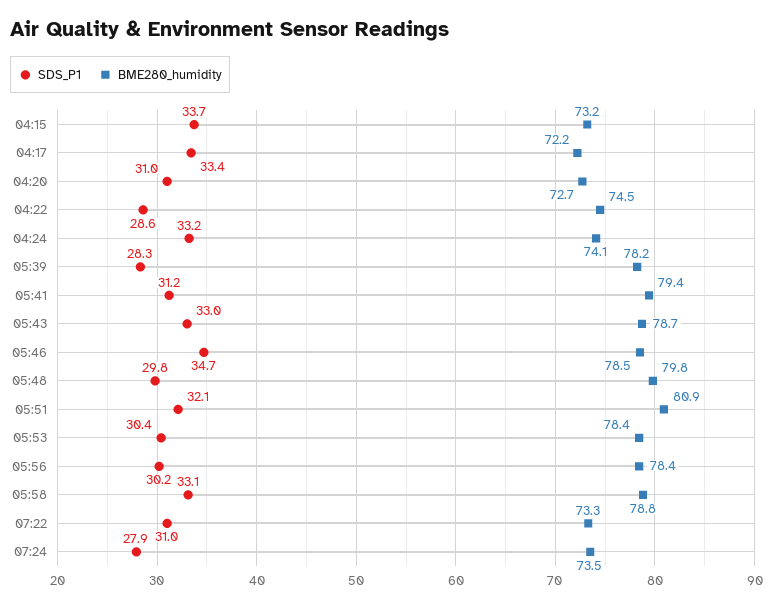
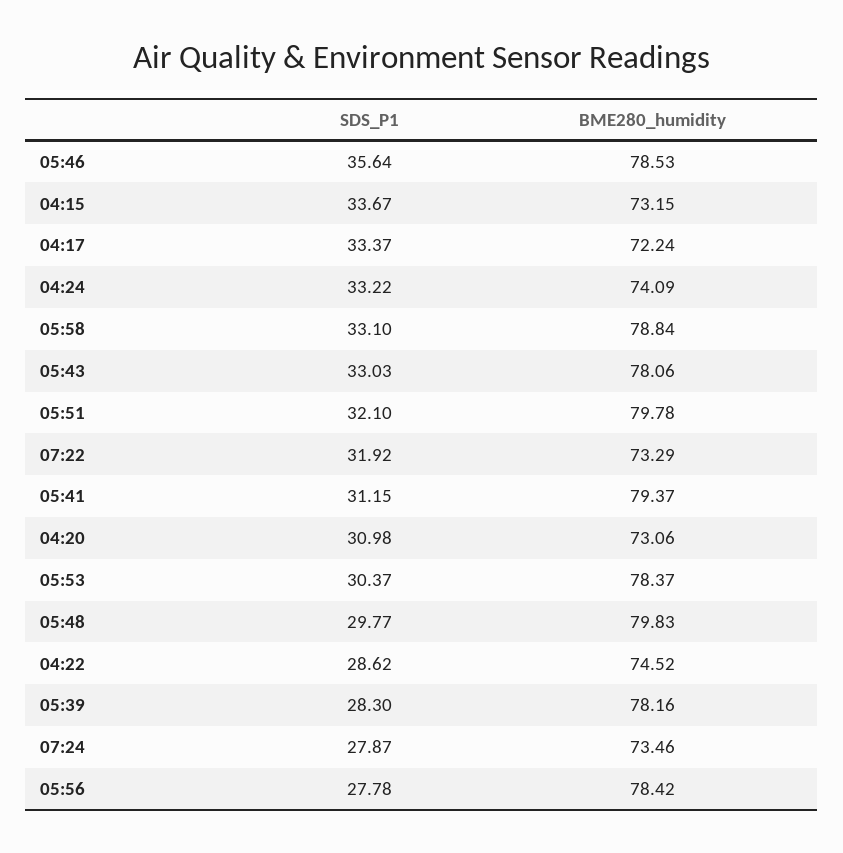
BME280_humidity, 04:20: 72.7 -> 73.06
BME280_humidity, 05:43: 78.7 -> 78.06
SDS_P1, 05:46: 34.7 -> 35.64
BME280_humidity, 05:51: 80.9 -> 79.78
SDS_P1, 05:56: 30.2 -> 27.78
SDS_P1, 07:22: 31 -> 31.92

